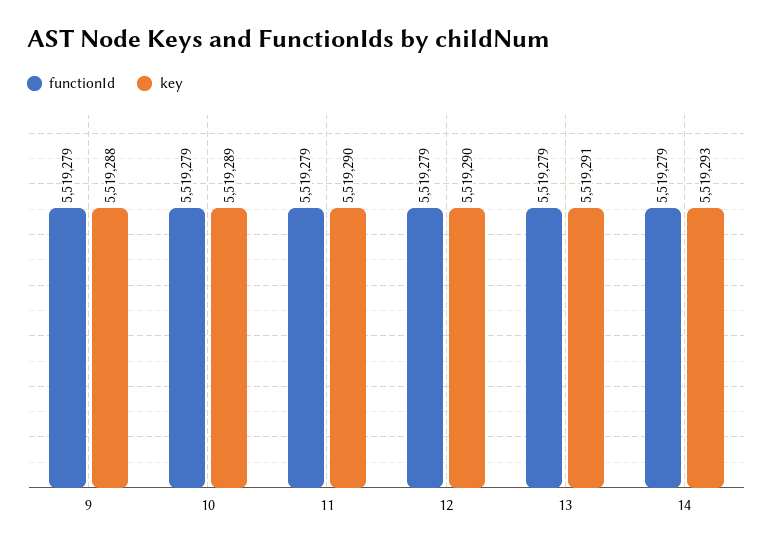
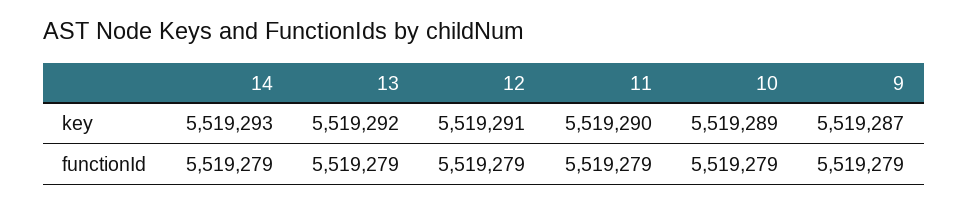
key, 9: 5519288 -> 5519287
key, 12: 5519290 -> 5519291
key, 13: 5519291 -> 5519292

